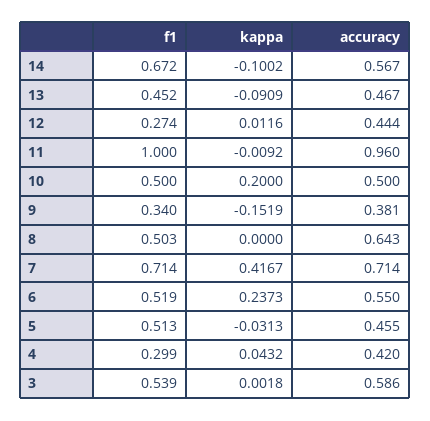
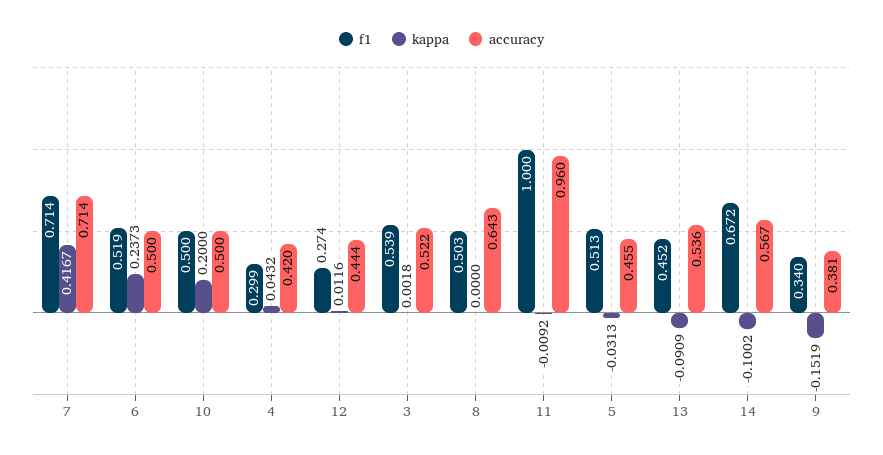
accuracy, 13: 0.467 -> 0.536
accuracy, 6: 0.55 -> 0.5
accuracy, 3: 0.586 -> 0.522

